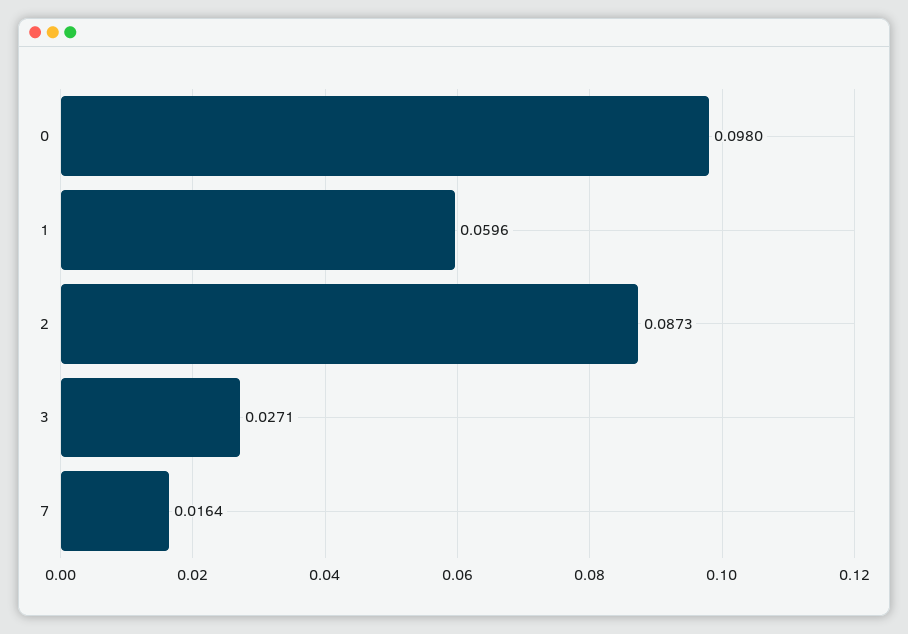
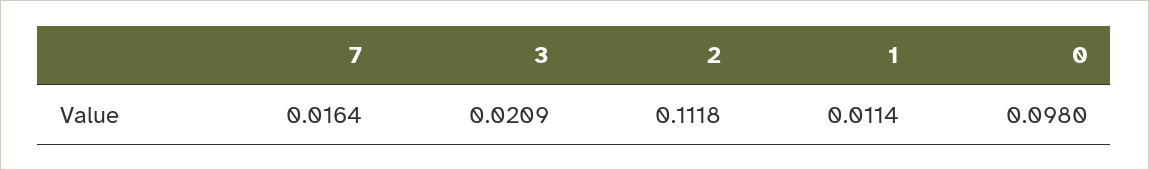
1: 0.0596 -> 0.0114
2: 0.0873 -> 0.1118
3: 0.0271 -> 0.0209

